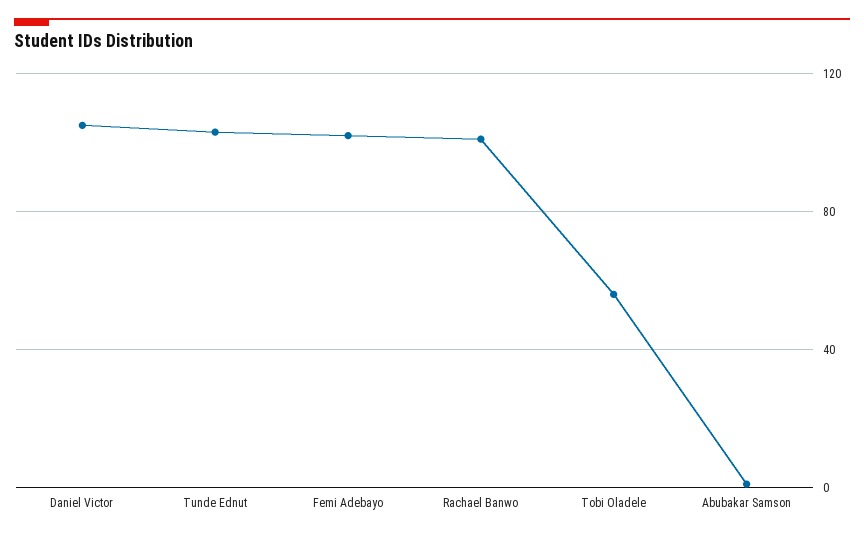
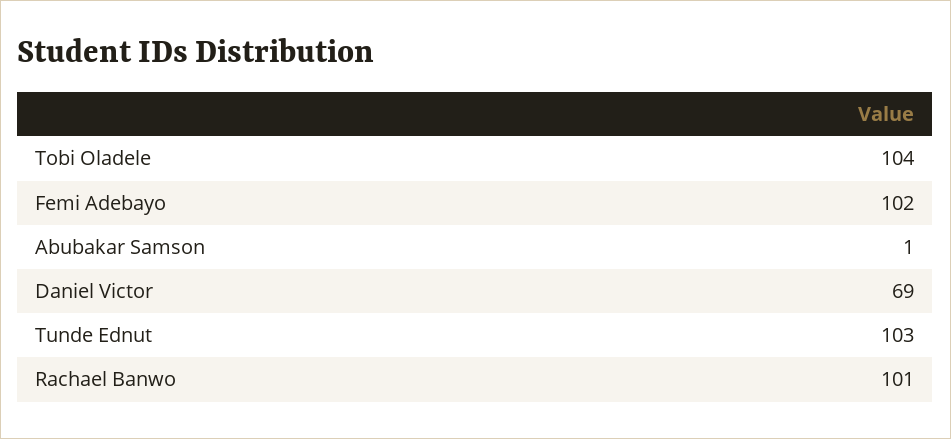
Daniel Victor: 105 -> 69
Tobi Oladele: 55 -> 104

